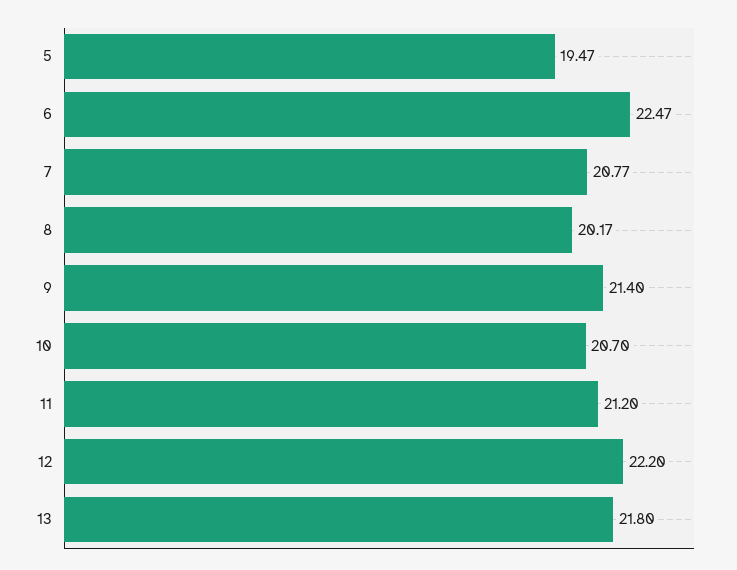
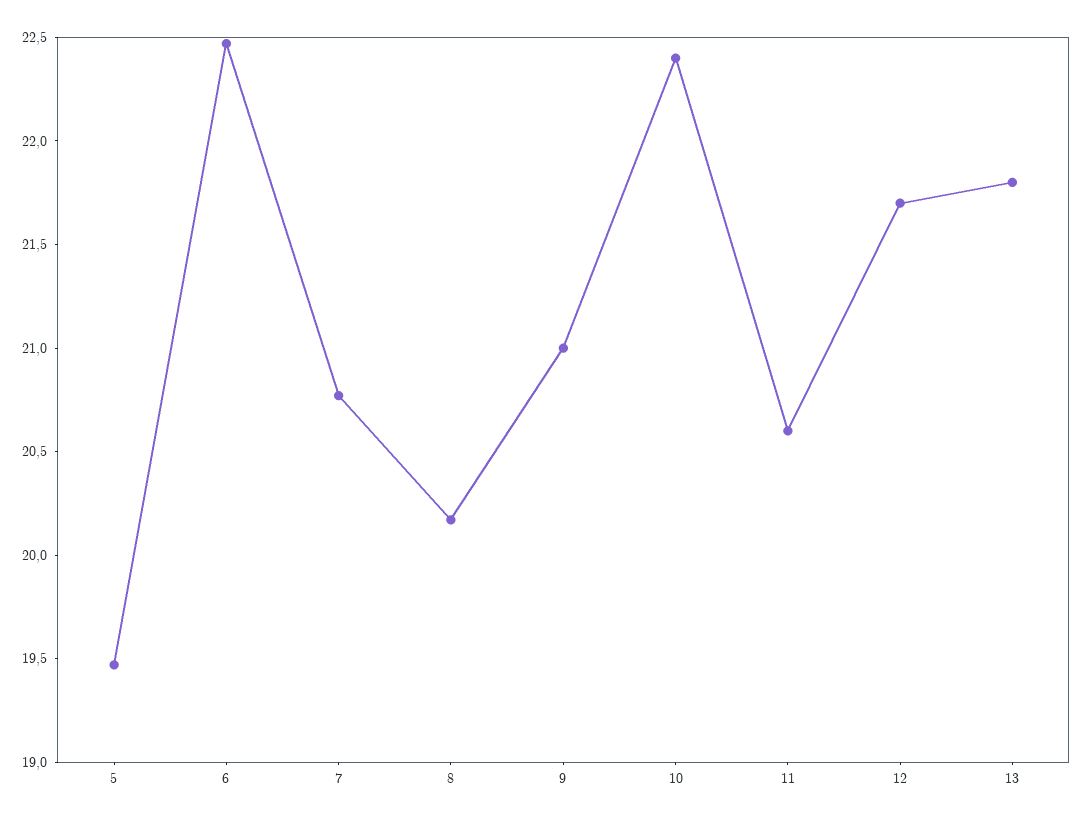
9: 21.4 -> 21
10: 20.7 -> 22.4
11: 21.2 -> 20.6
12: 22.2 -> 21.7

